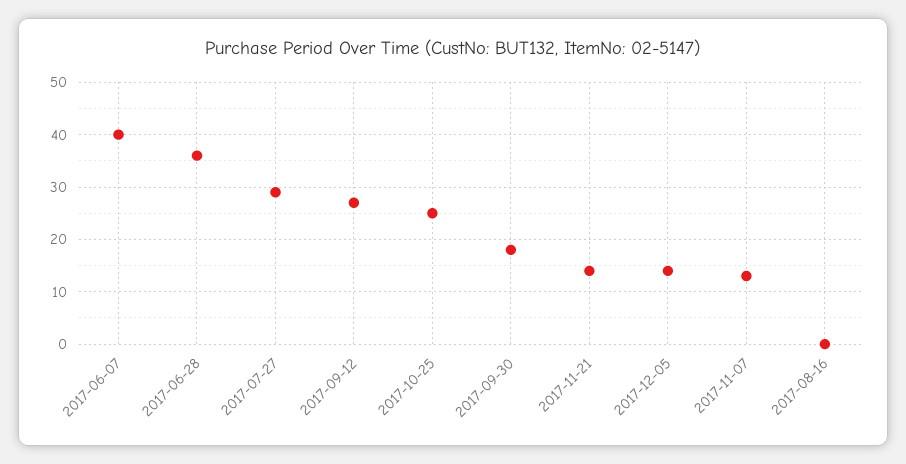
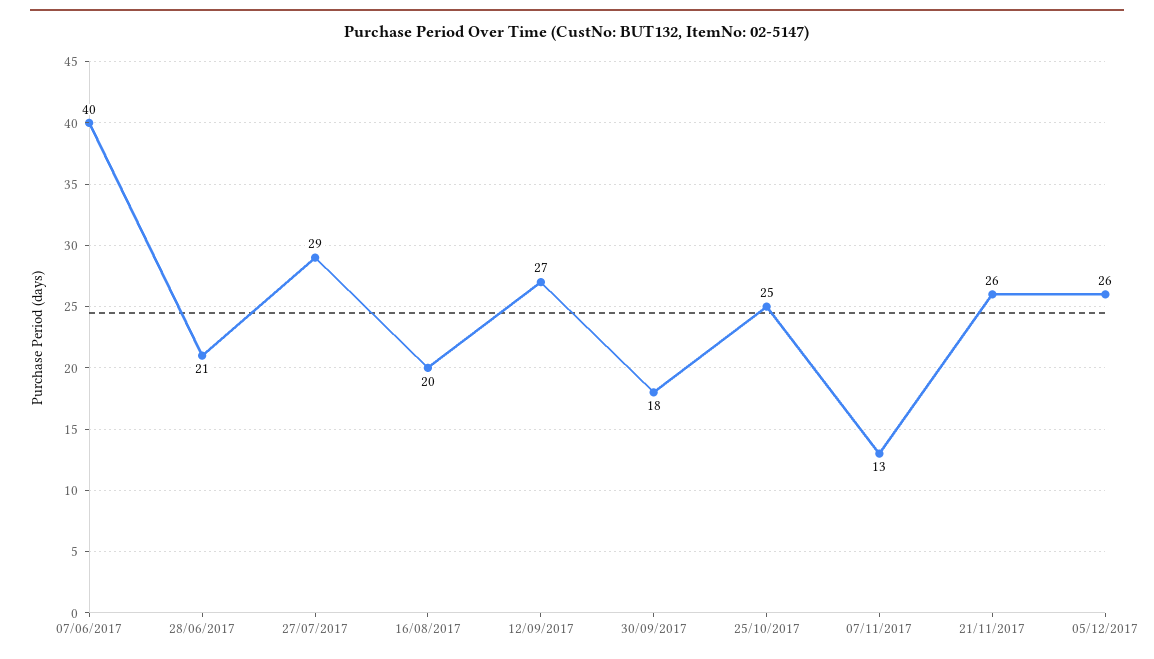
2017-06-28: 35 -> 21
2017-11-21: 15 -> 26
2017-12-05: 15 -> 26
2017-08-16: 0 -> 20

